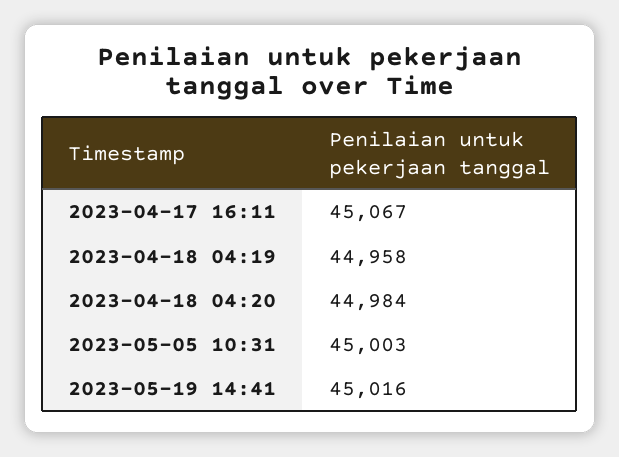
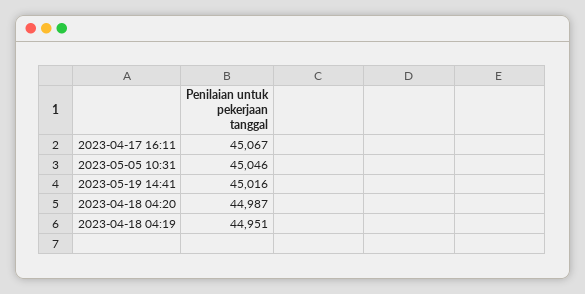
2023-04-18 04:19: 44958 -> 44951
2023-04-18 04:20: 44984 -> 44987
2023-05-05 10:31: 45003 -> 45046

